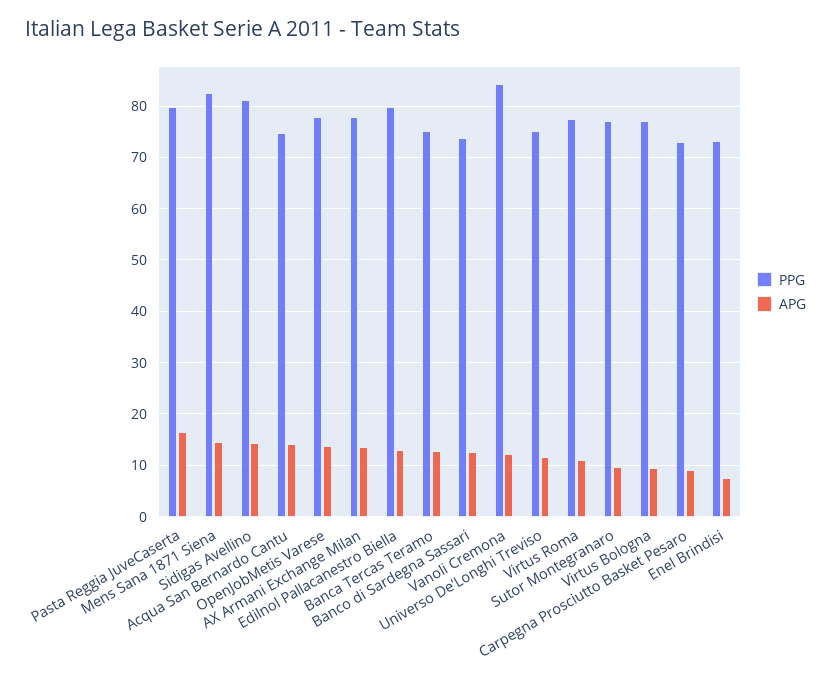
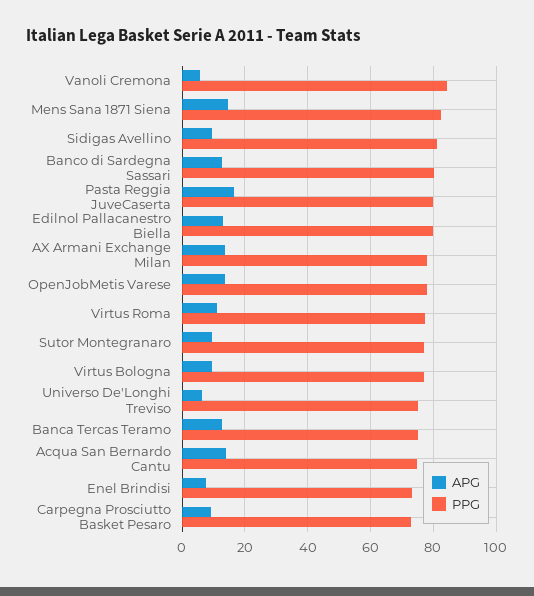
APG, Sidigas Avellino: 14 -> 10
PPG, Banco di Sardegna Sassari: 74 -> 80
APG, Vanoli Cremona: 12 -> 6
APG, Universo De'Longhi Treviso: 12 -> 6

